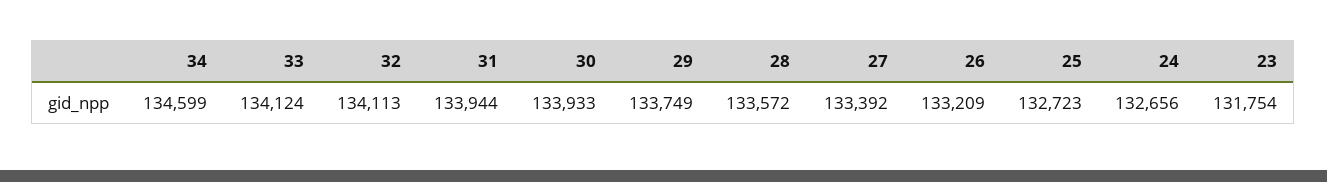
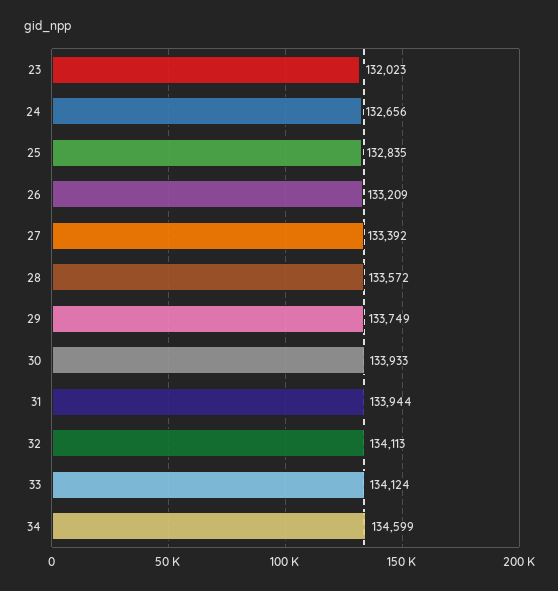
25: 132723 -> 132835
23: 131754 -> 132023

